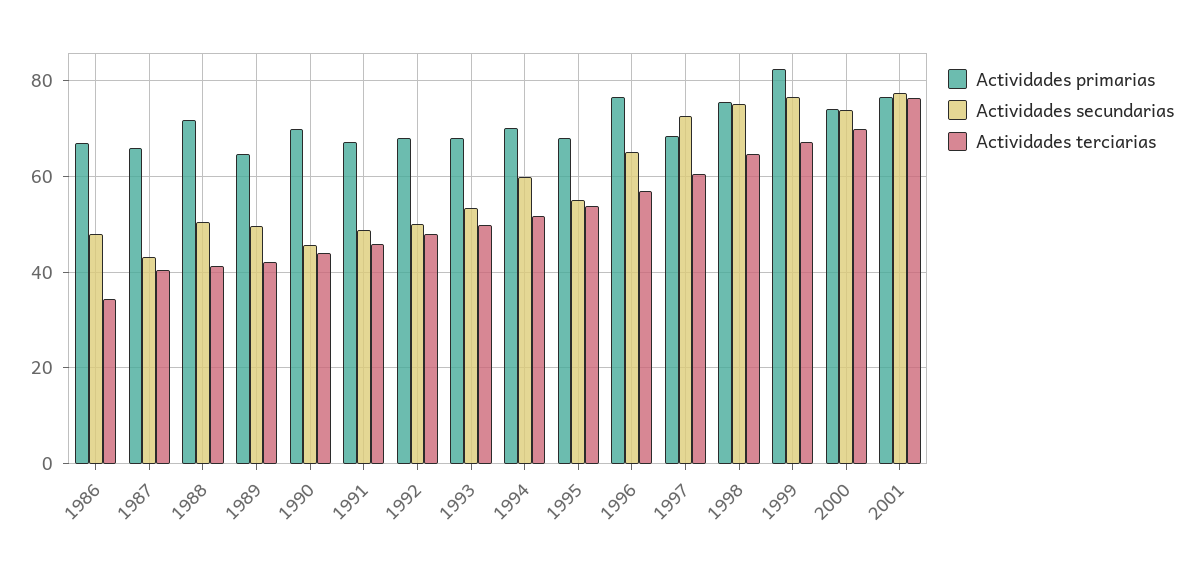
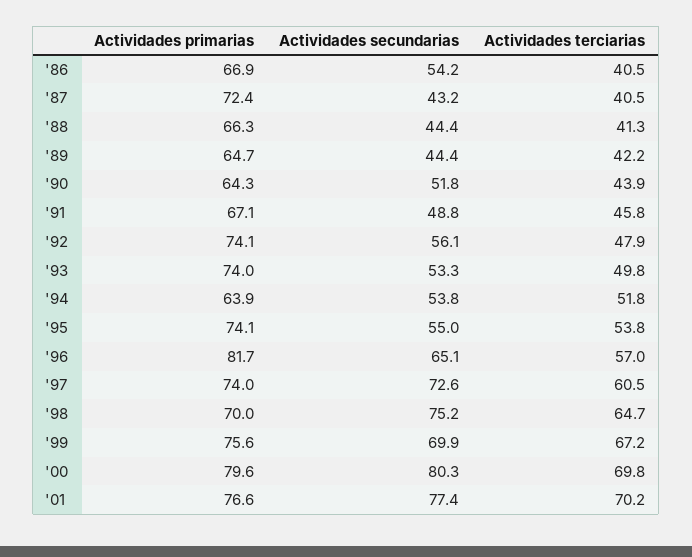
Actividades secundarias, 1986: 48 -> 54.2
Actividades terciarias, 1986: 34 -> 40.5
Actividades primarias, 1987: 66 -> 72.4
Actividades primarias, 1988: 72 -> 66.3
Actividades secundarias, 1988: 50 -> 44.4
Actividades secundarias, 1989: 50 -> 44.4
Actividades primarias, 1990: 70 -> 64.3
Actividades secundarias, 1990: 46 -> 51.8
Actividades primarias, 1992: 68 -> 74.1
Actividades secundarias, 1992: 50 -> 56.1
Actividades primarias, 1993: 68 -> 74
Actividades primarias, 1994: 70 -> 63.9
Actividades secundarias, 1994: 60 -> 53.8
Actividades primarias, 1995: 68 -> 74.1
Actividades primarias, 1996: 76 -> 81.7
Actividades primarias, 1997: 68 -> 74
Actividades primarias, 1998: 76 -> 70
Actividades primarias, 1999: 82 -> 75.6
Actividades secundarias, 1999: 76 -> 69.9
Actividades primarias, 2000: 74 -> 79.6
Actividades secundarias, 2000: 74 -> 80.3
Actividades terciarias, 2001: 76 -> 70.2

